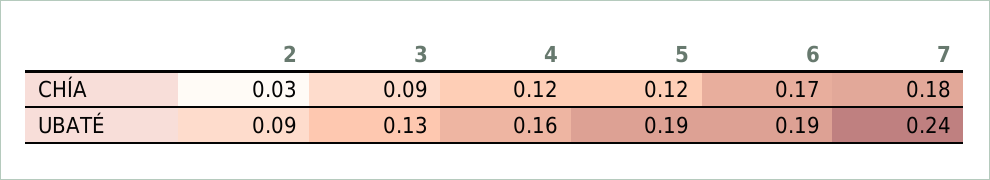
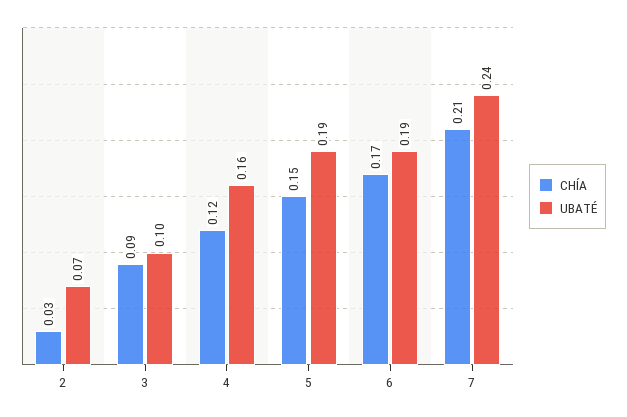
CHÍA, 5: 0.12 -> 0.15
CHÍA, 7: 0.18 -> 0.21
UBATÉ, 2: 0.09 -> 0.07
UBATÉ, 3: 0.13 -> 0.1

